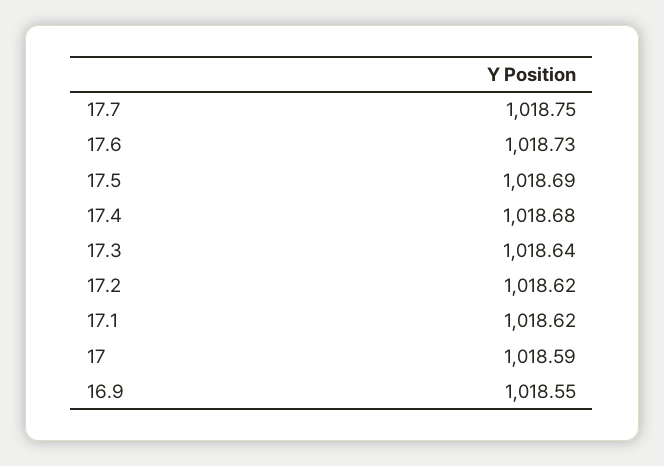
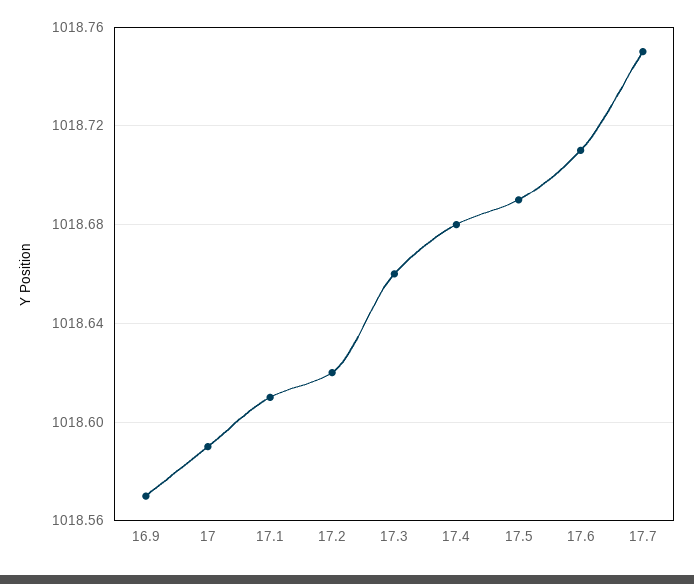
17.6: 1018.73 -> 1018.71
17.3: 1018.64 -> 1018.66
17.1: 1018.62 -> 1018.61
16.9: 1018.55 -> 1018.57

